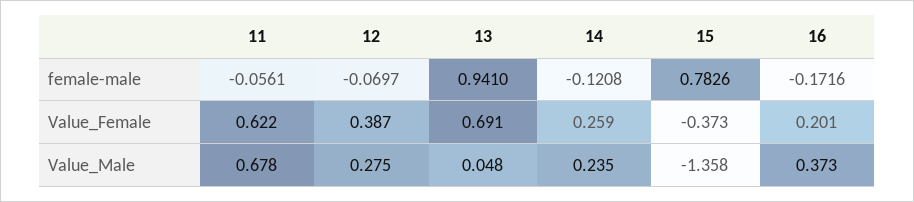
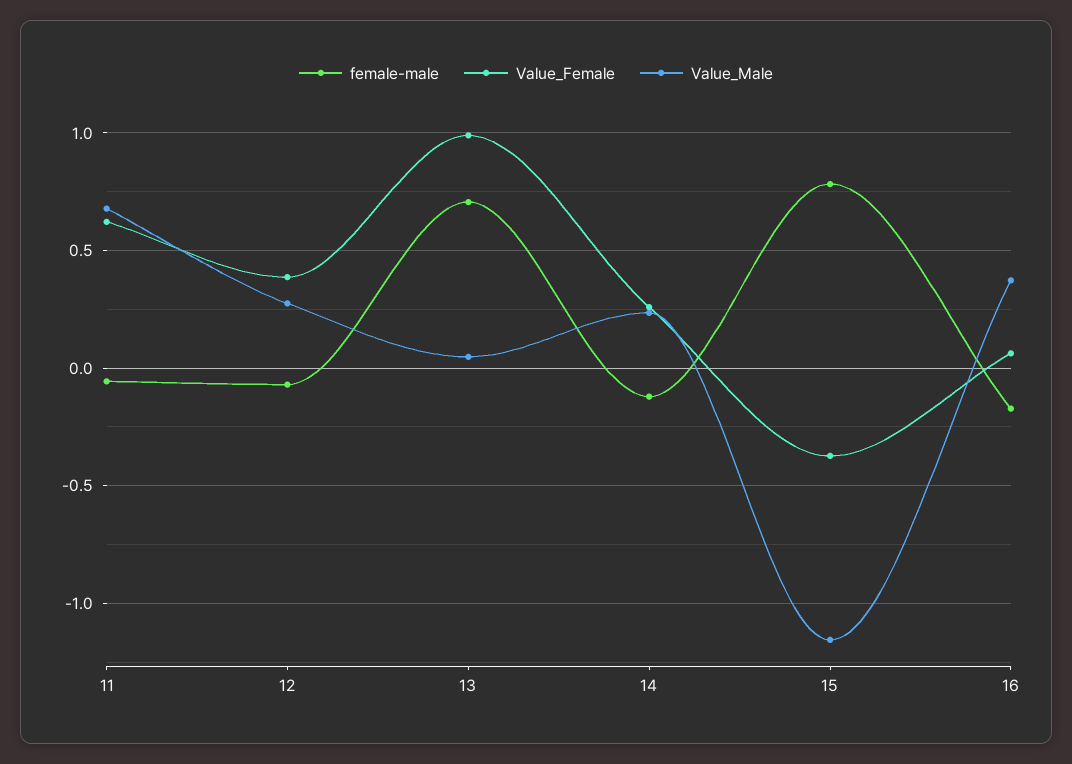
female-male, 13: 0.941 -> 0.7
Value_Female, 13: 0.691 -> 1
Value_Female, 16: 0.201 -> 0.05
Value_Male, 15: -1.358 -> -1.15

